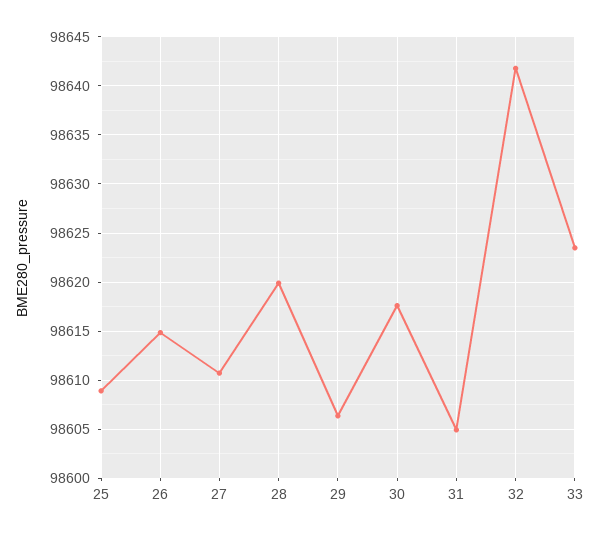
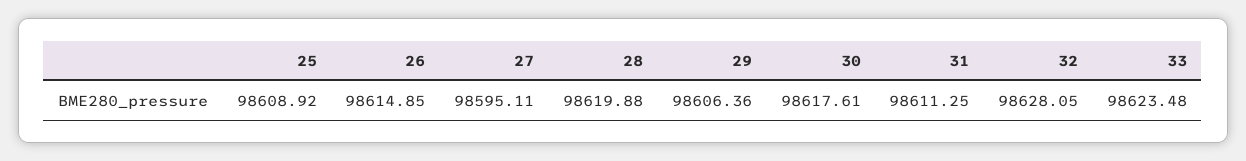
27: 98611 -> 98595.11
31: 98605 -> 98611.25
32: 98642 -> 98628.05

